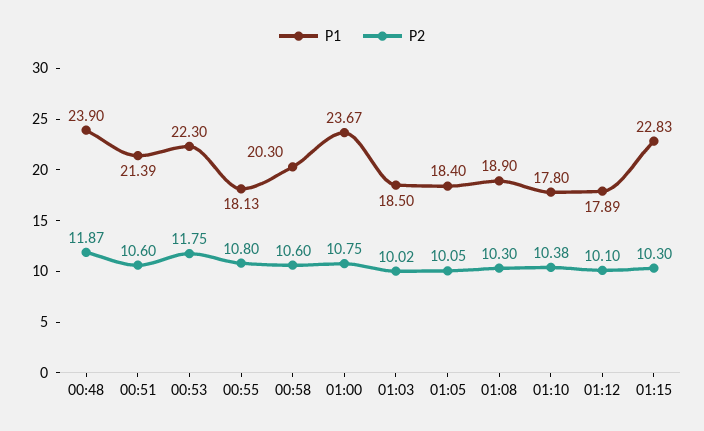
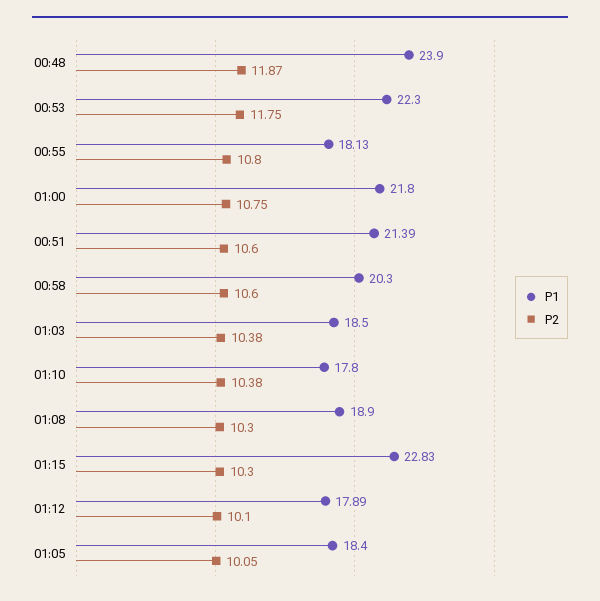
P1, 01:00: 23.67 -> 21.8
P2, 01:03: 10.02 -> 10.38

